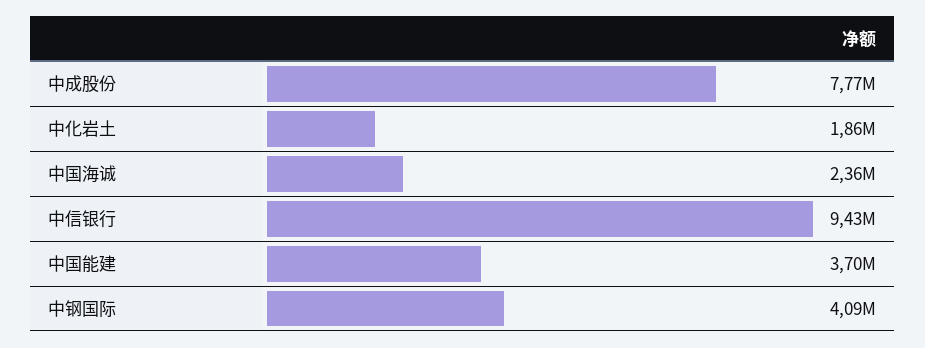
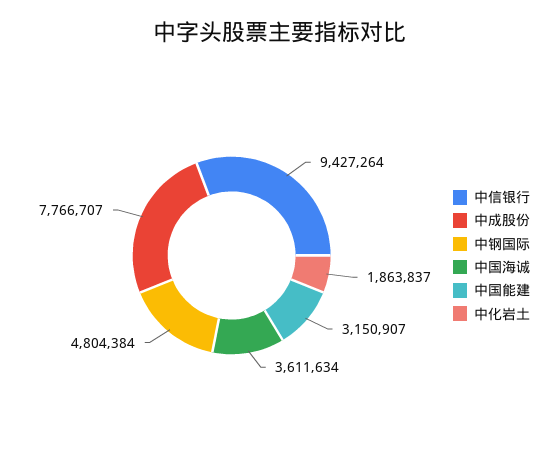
中国海诚: 2360000 -> 3611634
中国能建: 3700000 -> 3150907
中钢国际: 4090000 -> 4804384

